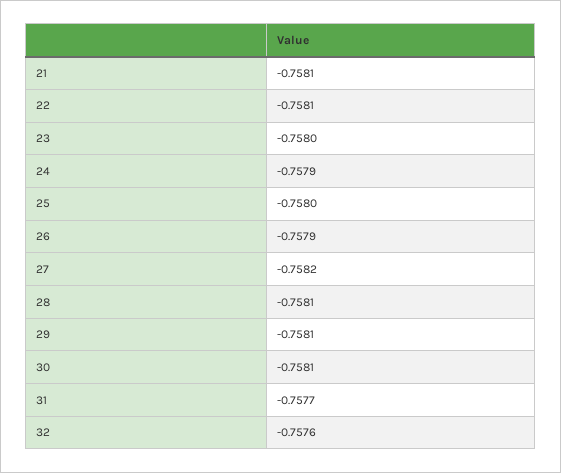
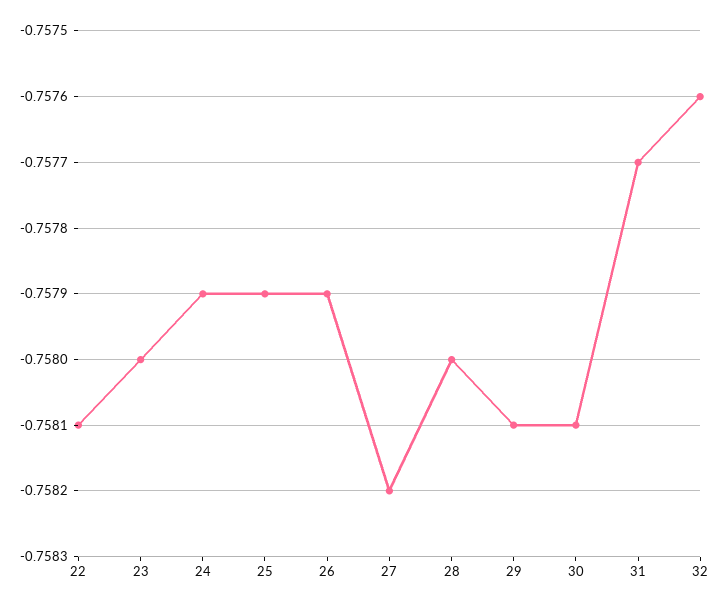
21: -0.7581 -> none
25: -0.758 -> -0.7579
28: -0.7581 -> -0.758

